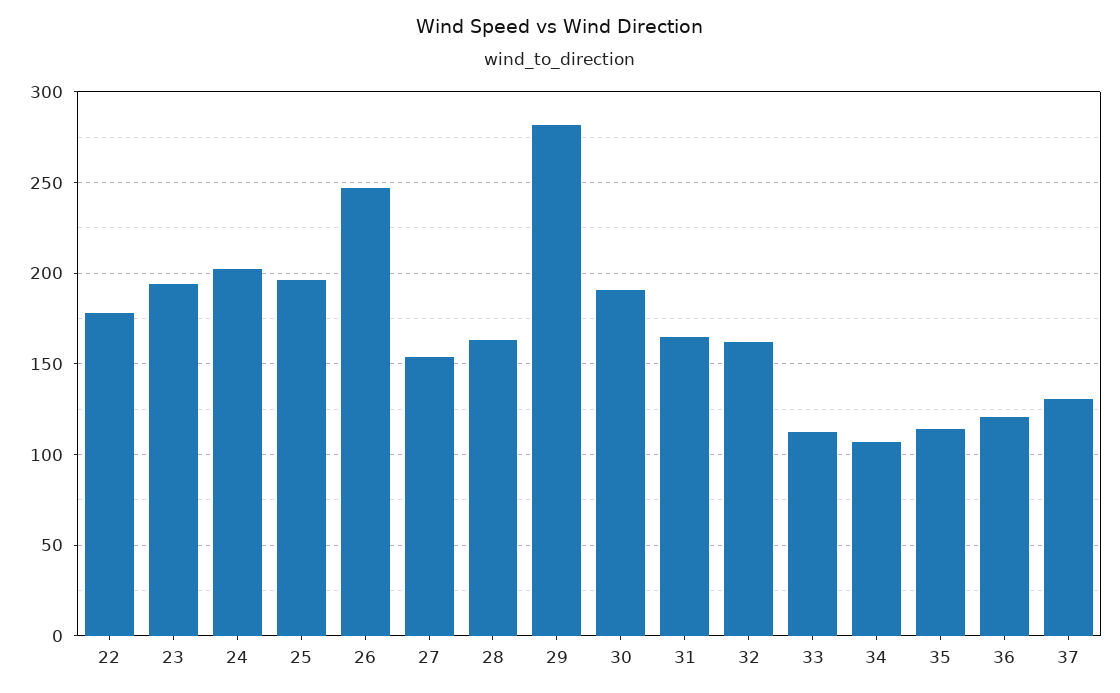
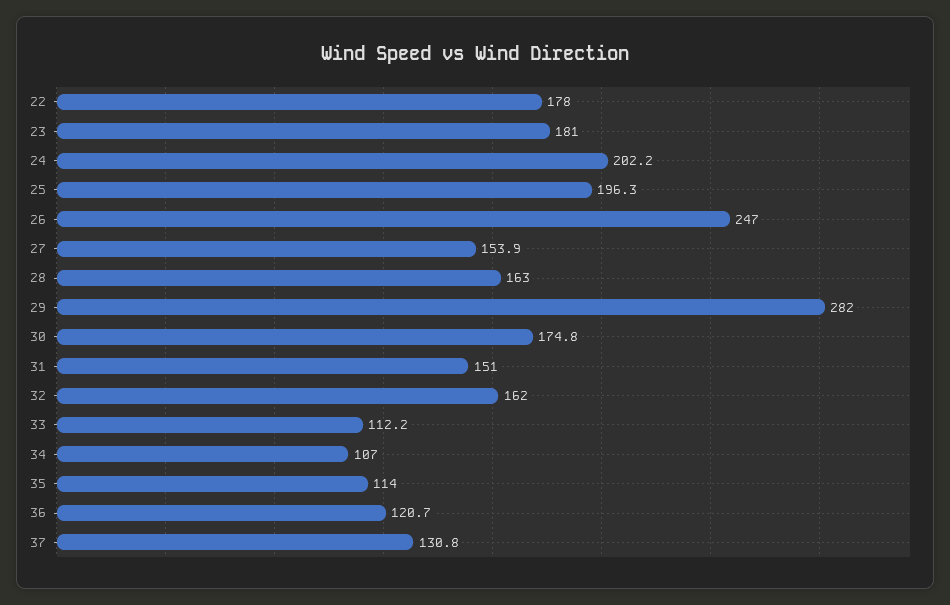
23: 195 -> 181
30: 190 -> 174.8
31: 165 -> 151

